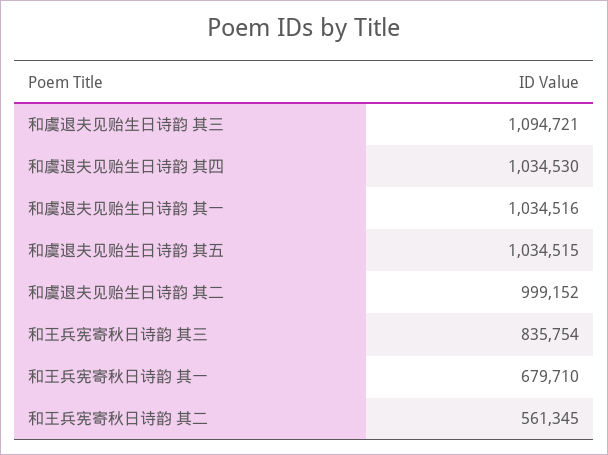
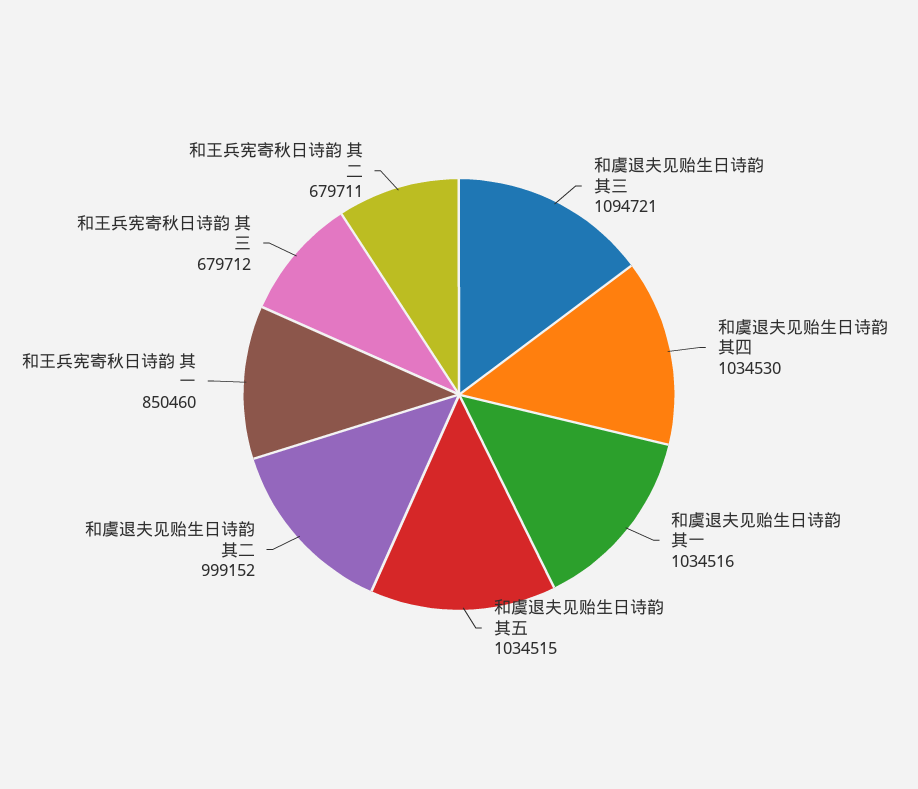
和王兵宪寄秋日诗韵 其三: 835754 -> 679712
和王兵宪寄秋日诗韵 其一: 679710 -> 850460
和王兵宪寄秋日诗韵 其二: 561345 -> 679711

